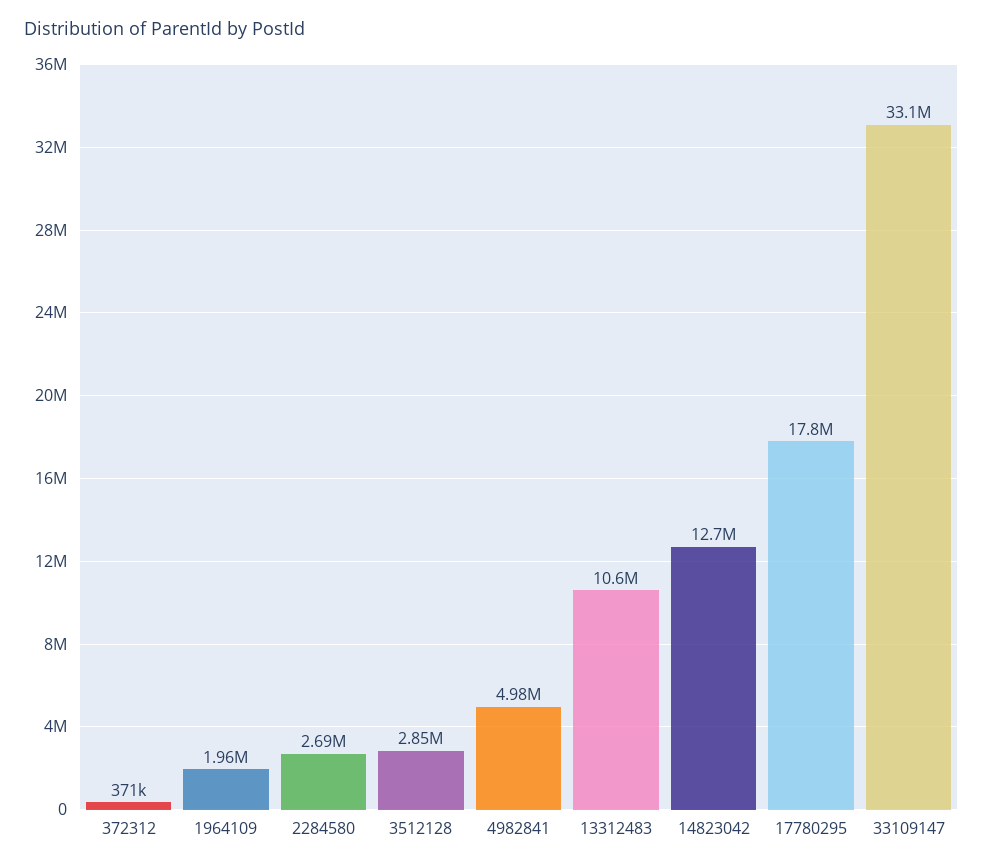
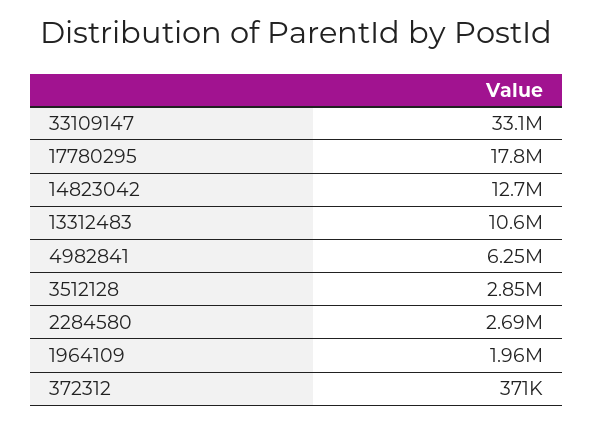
4982841: 4980000 -> 6250000

